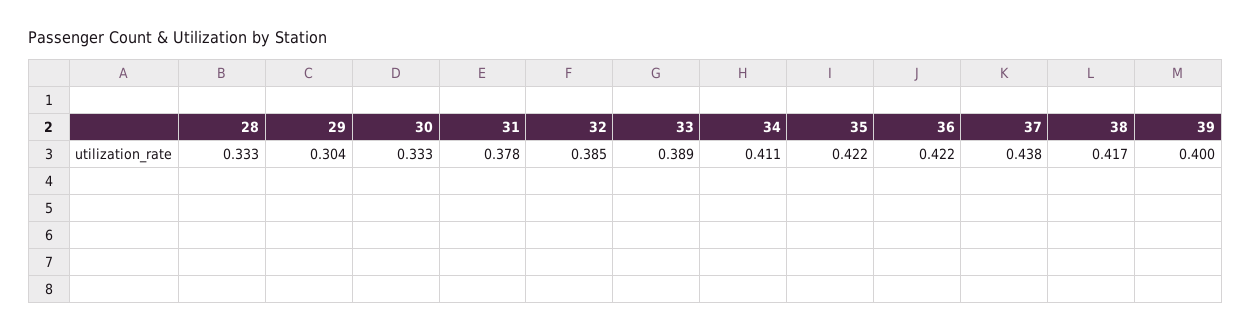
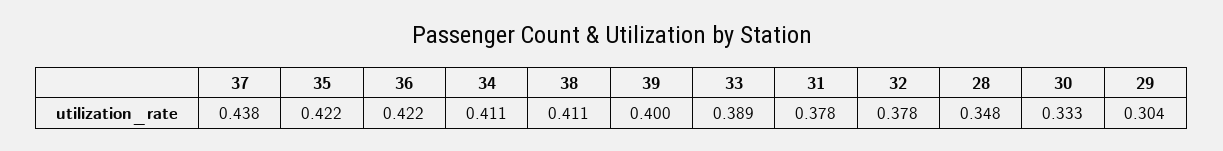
28: 0.333 -> 0.348
32: 0.385 -> 0.378
38: 0.417 -> 0.411

